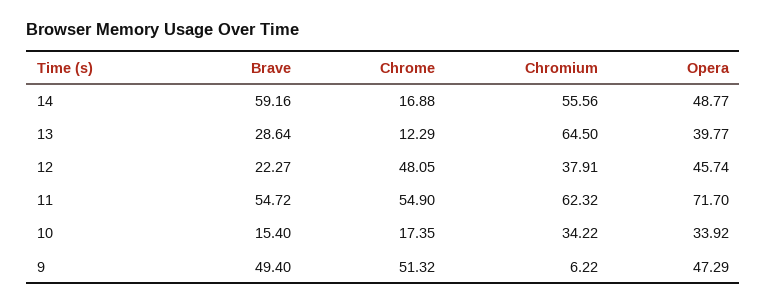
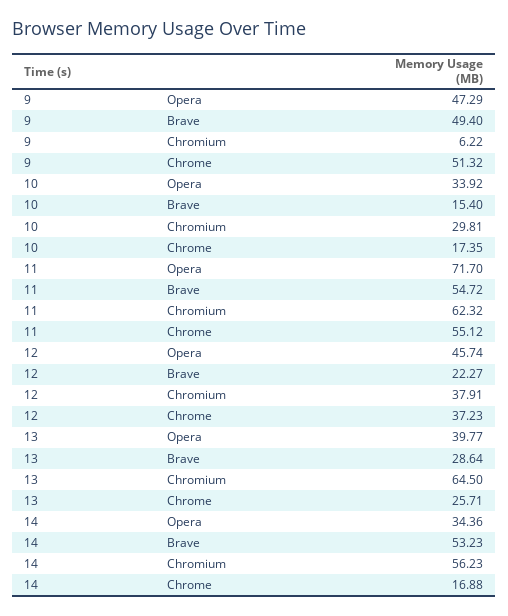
Brave, 14: 59.16 -> 53.23
Chromium, 14: 55.56 -> 56.23
Opera, 14: 48.77 -> 34.36
Chrome, 13: 12.29 -> 25.71
Chrome, 12: 48.05 -> 37.23
Chrome, 11: 54.9 -> 55.12
Chromium, 10: 34.22 -> 29.81

